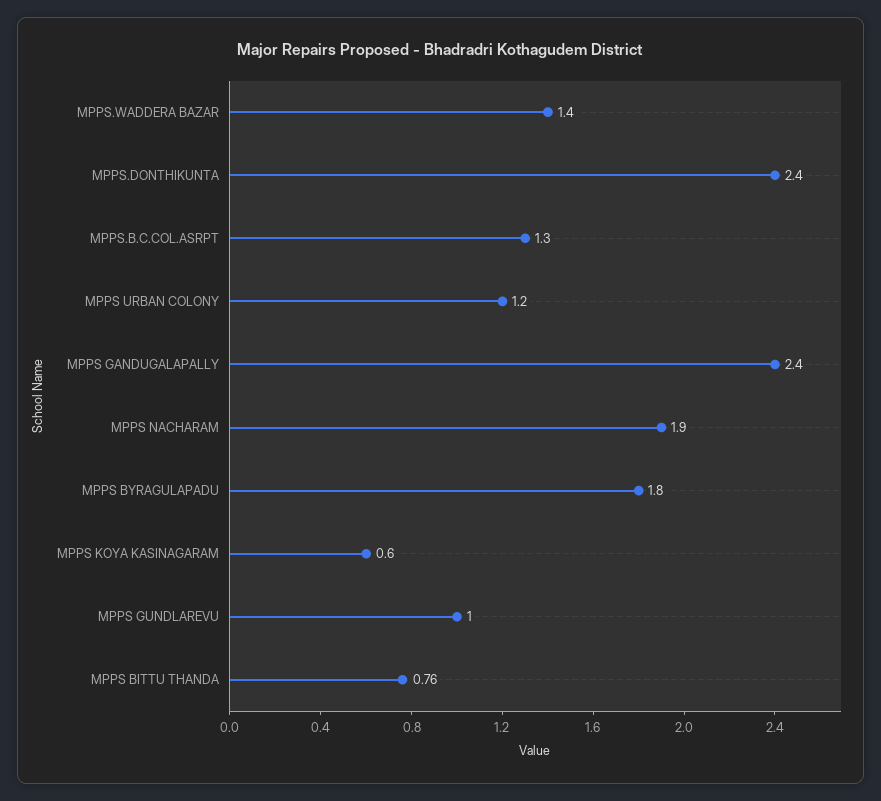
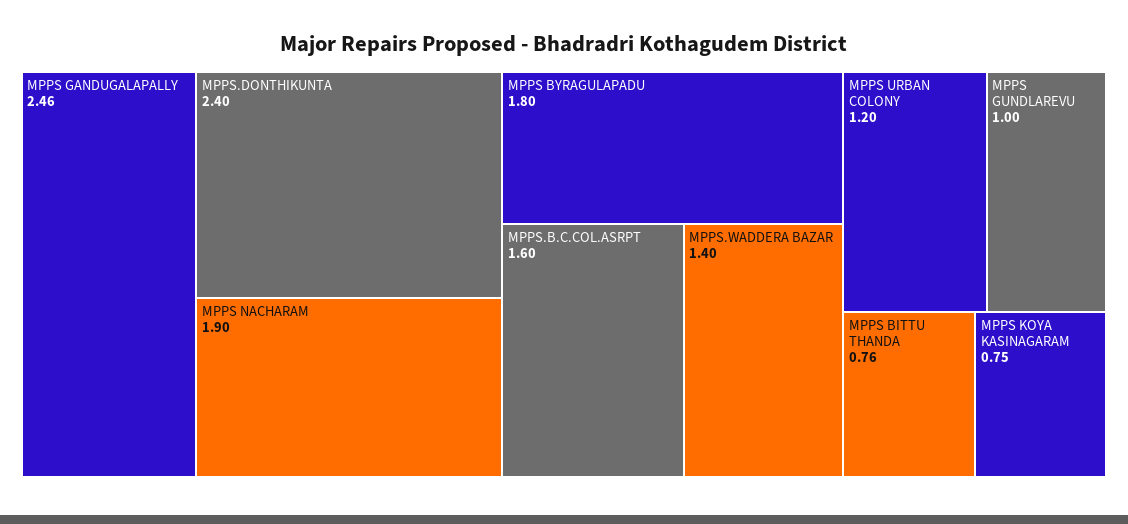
MPPS.B.C.COL.ASRPT: 1.3 -> 1.6
MPPS GANDUGALAPALLY: 2.4 -> 2.46
MPPS KOYA KASINAGARAM: 0.6 -> 0.75

